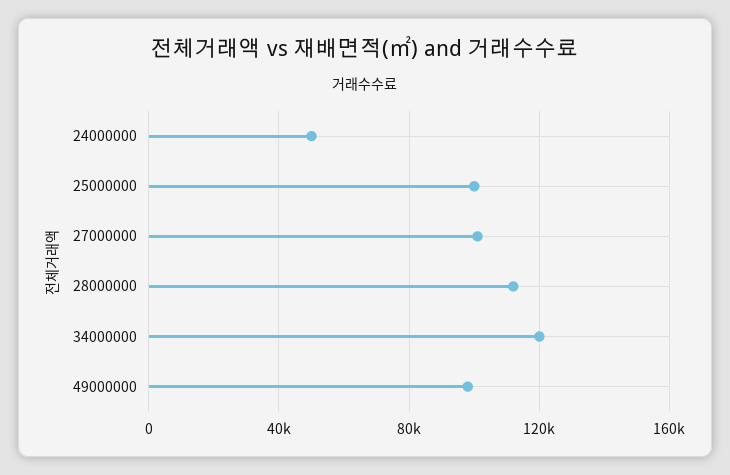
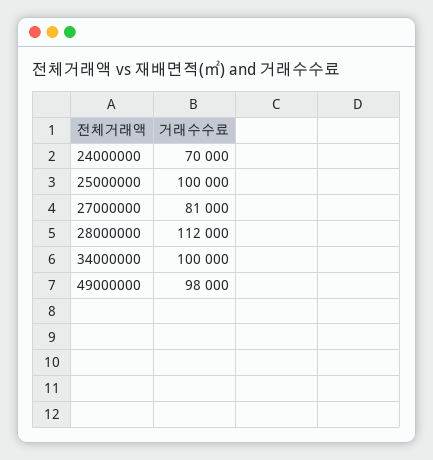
24000000: 50000 -> 70000
27000000: 100000 -> 81000
34000000: 120000 -> 100000

